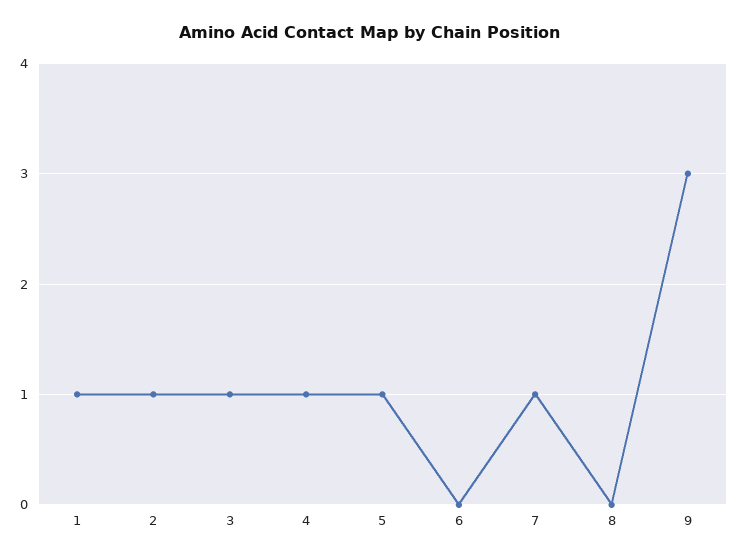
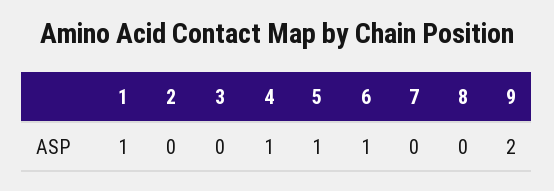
2: 1 -> 0
3: 1 -> 0
6: 0 -> 1
7: 1 -> 0
9: 3 -> 2

